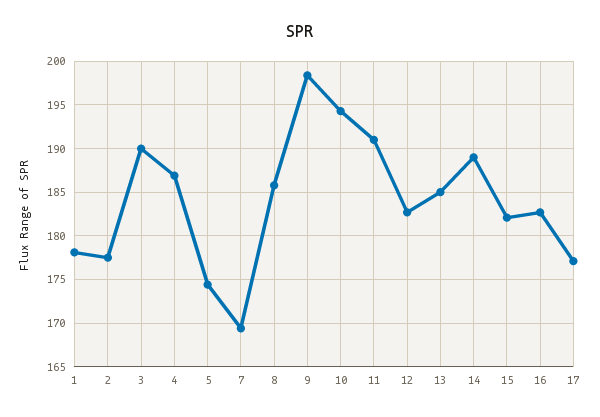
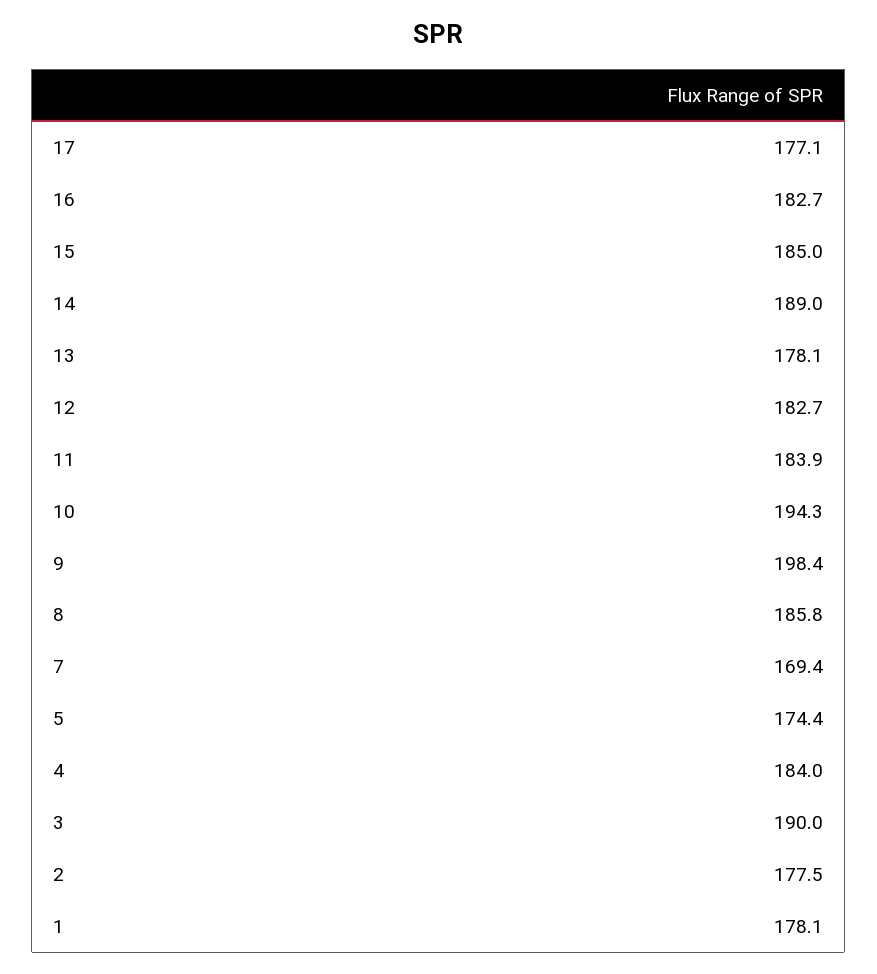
4: 187 -> 184
11: 191 -> 183.9
13: 185 -> 178.1
15: 182 -> 185

